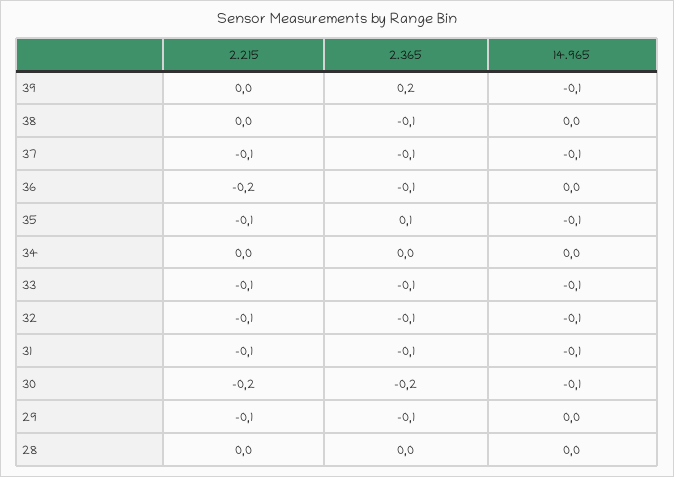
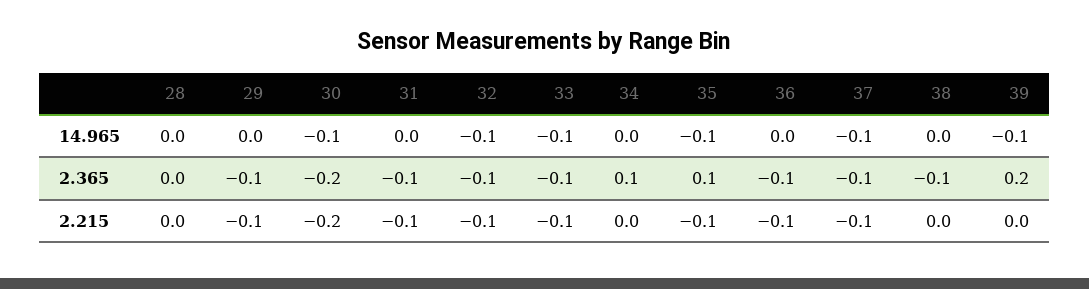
2.215, 36: -0.2 -> -0.1
2.365, 34: 0 -> 0.1
14.965, 31: -0.1 -> 0

